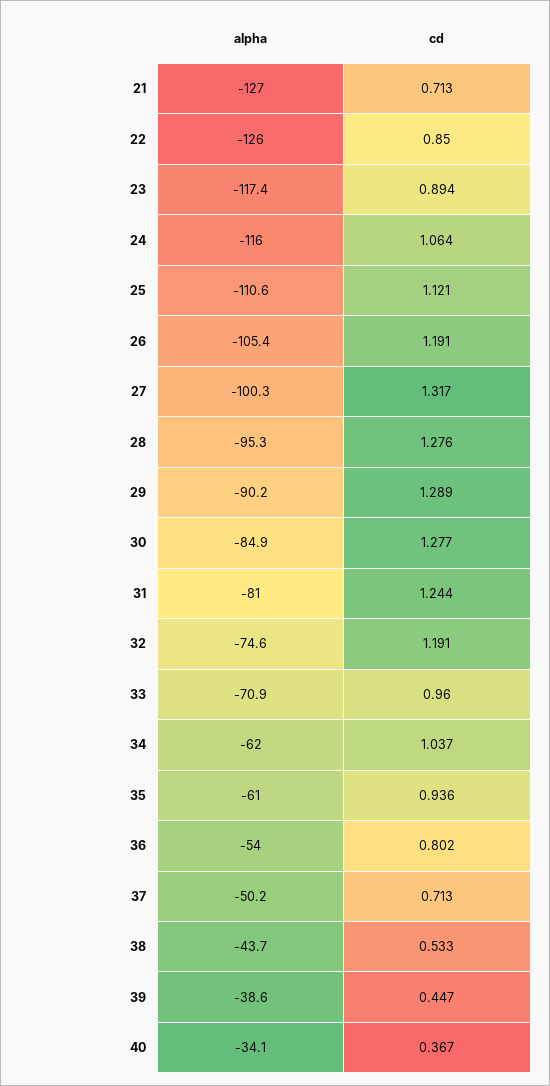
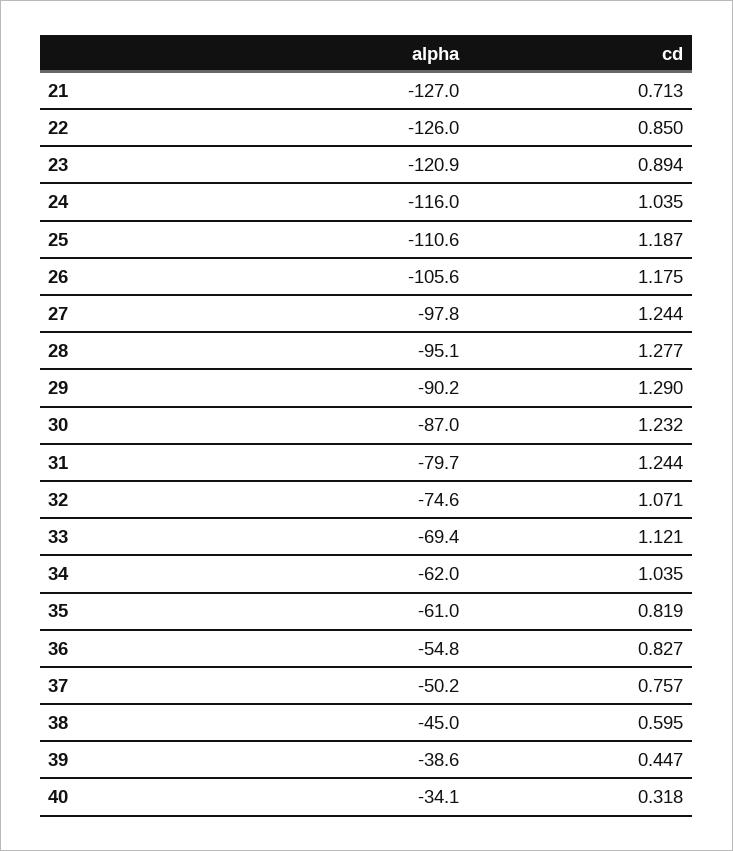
alpha, 23: -117.4 -> -120.9
cd, 24: 1.064 -> 1.035
cd, 25: 1.121 -> 1.187
alpha, 26: -105.4 -> -105.6
cd, 26: 1.191 -> 1.175
alpha, 27: -100.3 -> -97.8
cd, 27: 1.317 -> 1.244
alpha, 28: -95.3 -> -95.1
cd, 28: 1.276 -> 1.277
cd, 29: 1.289 -> 1.29
alpha, 30: -84.9 -> -87
cd, 30: 1.277 -> 1.232
alpha, 31: -81 -> -79.7
cd, 32: 1.191 -> 1.071
alpha, 33: -70.9 -> -69.4
cd, 33: 0.96 -> 1.121
cd, 34: 1.037 -> 1.035
cd, 35: 0.936 -> 0.819
alpha, 36: -54 -> -54.8
cd, 36: 0.802 -> 0.827
cd, 37: 0.713 -> 0.757
alpha, 38: -43.7 -> -45
cd, 38: 0.533 -> 0.595
cd, 40: 0.367 -> 0.318

